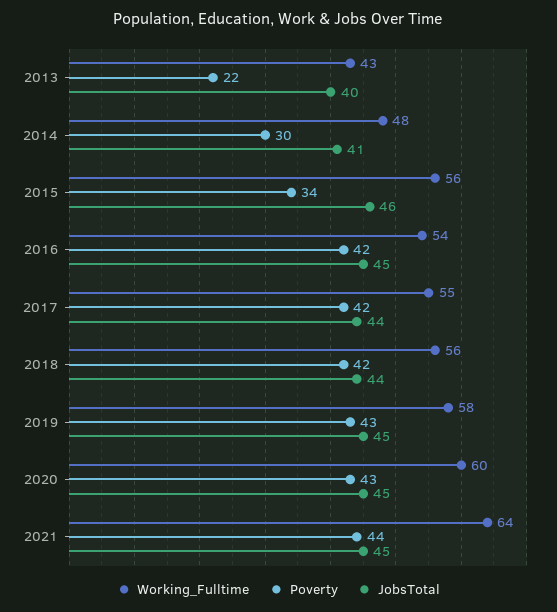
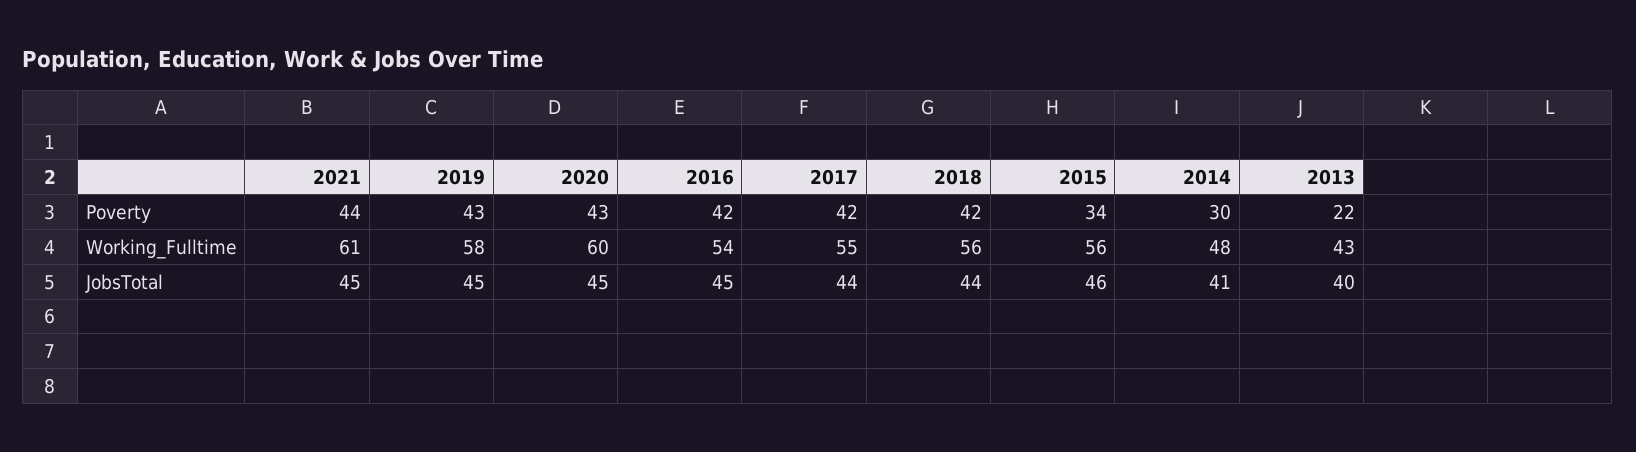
Working_Fulltime, 2021: 64 -> 61

